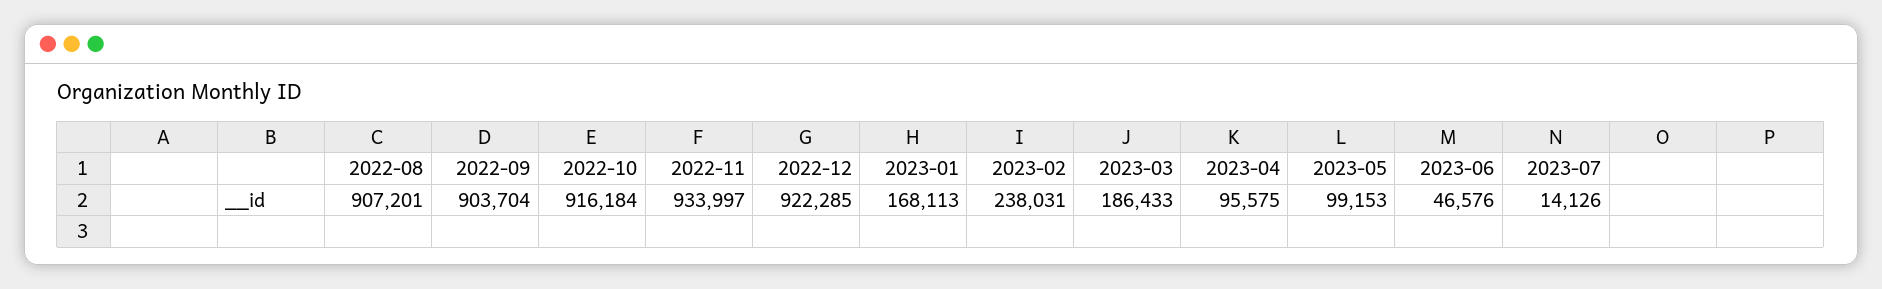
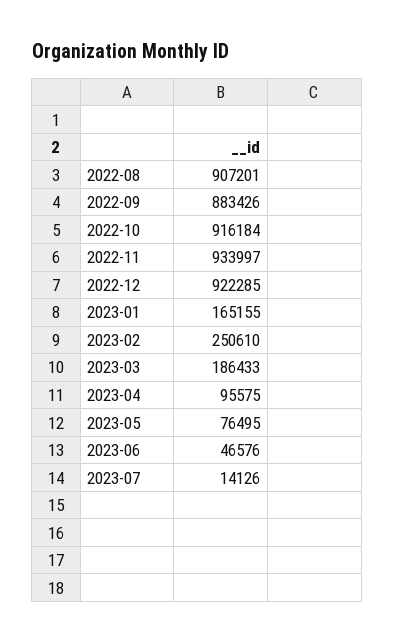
2022-09: 903704 -> 883426
2023-01: 168113 -> 165155
2023-02: 238031 -> 250610
2023-05: 99153 -> 76495

